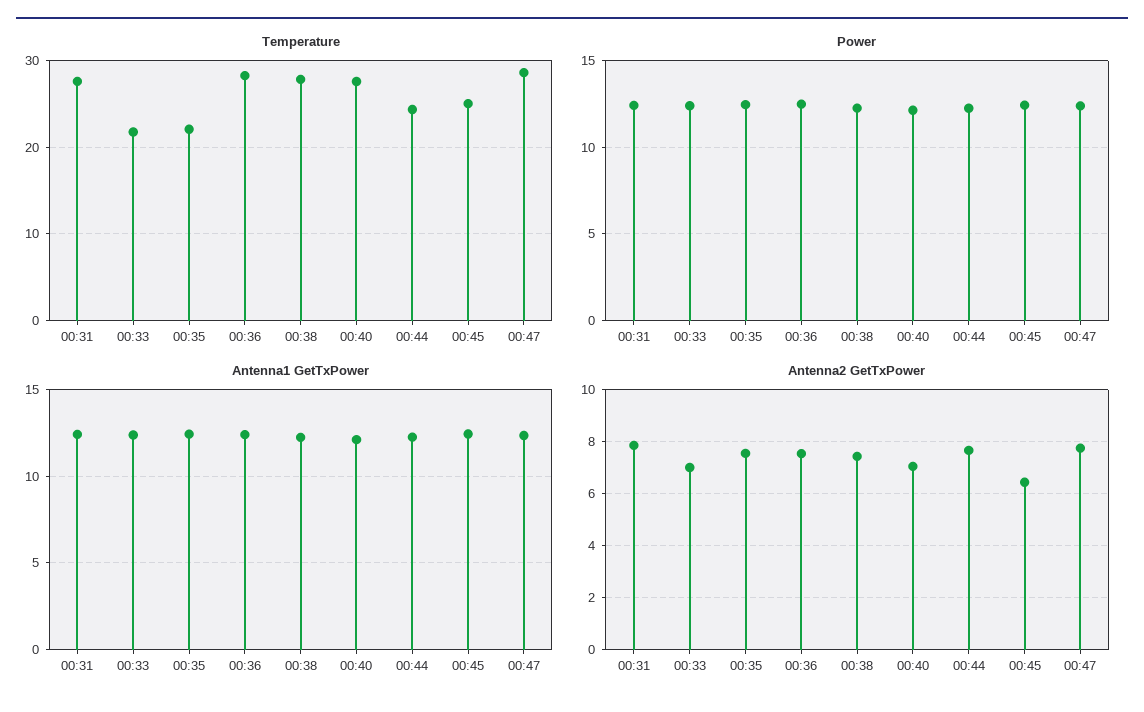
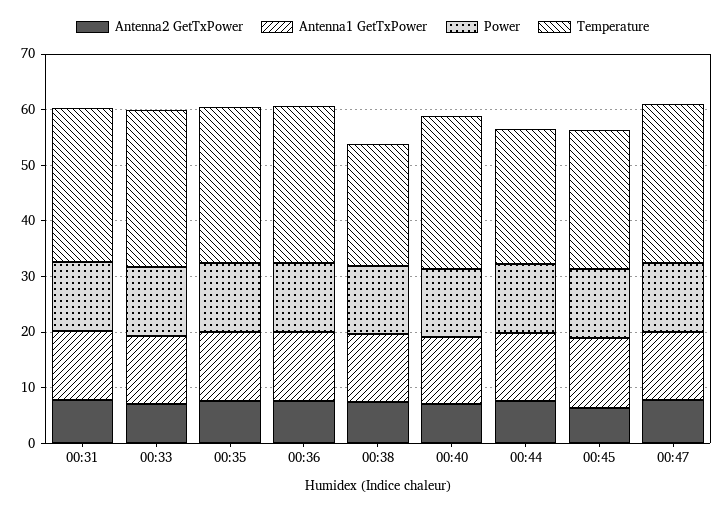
Temperature, 00:33: 22 -> 28
Temperature, 00:35: 22 -> 28
Temperature, 00:38: 28 -> 22

